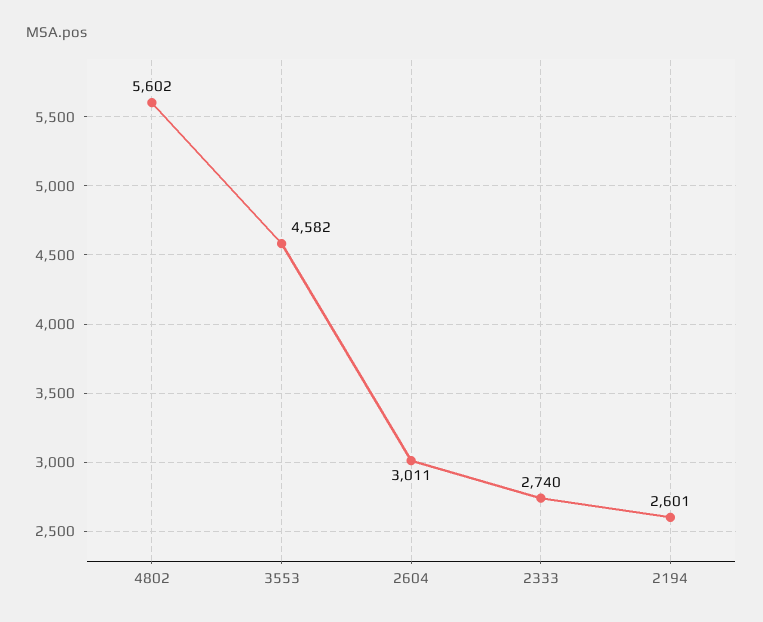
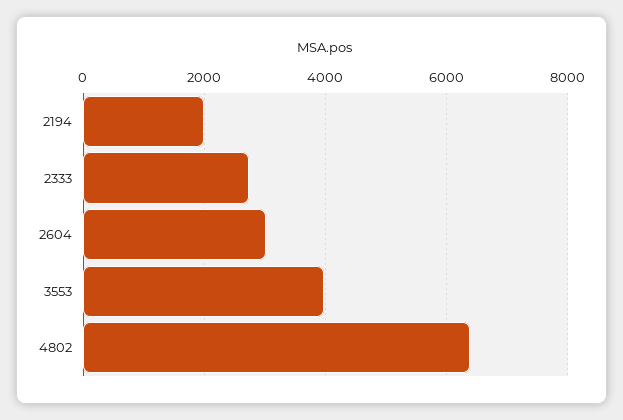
4802: 5602 -> 6400
3553: 4582 -> 4000
2194: 2601 -> 2000

